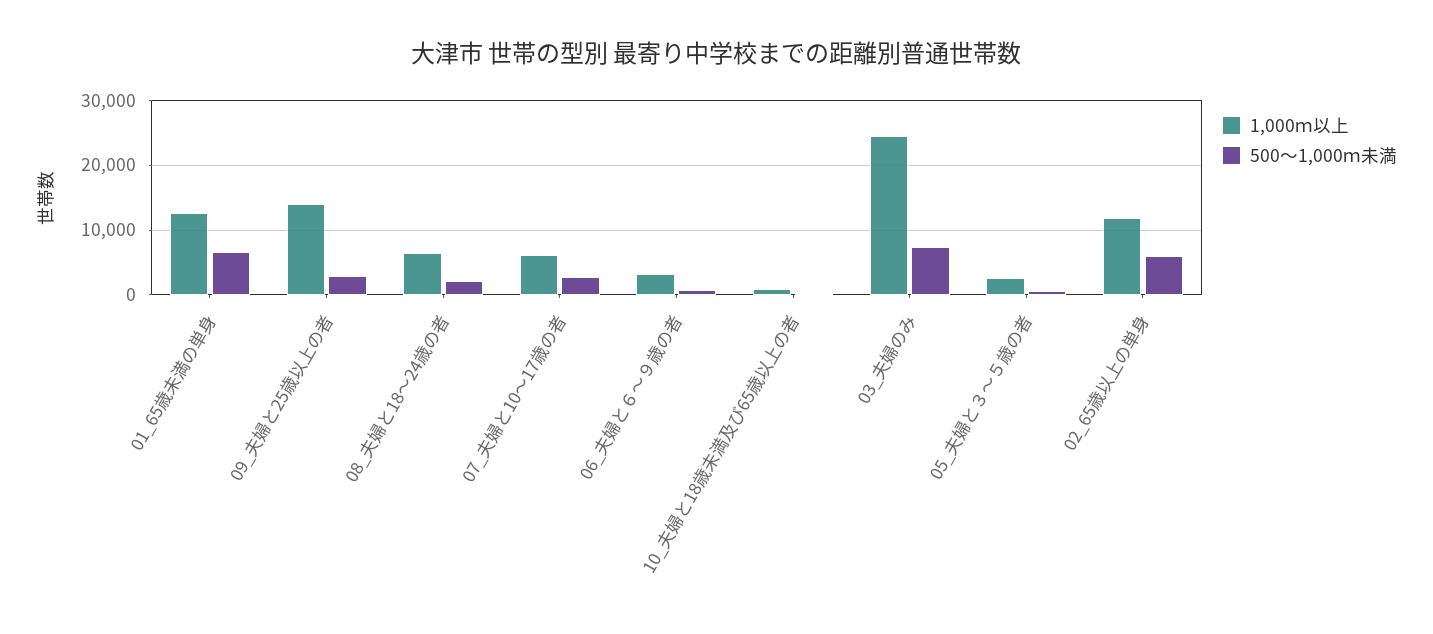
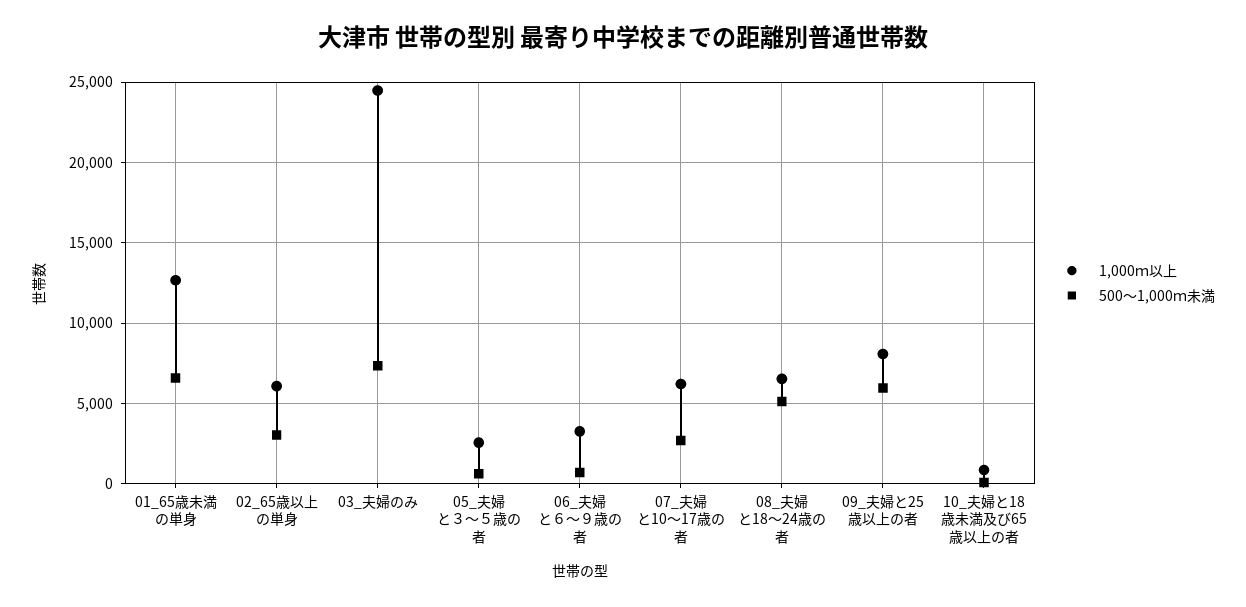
1,000ｍ以上, 09_夫婦と25歳以上の者: 14000 -> 8000
500～1,000ｍ未満, 09_夫婦と25歳以上の者: 3000 -> 6000
500～1,000ｍ未満, 08_夫婦と18～24歳の者: 2000 -> 5000
1,000ｍ以上, 02_65歳以上の単身: 12000 -> 6000
500～1,000ｍ未満, 02_65歳以上の単身: 6000 -> 3000

